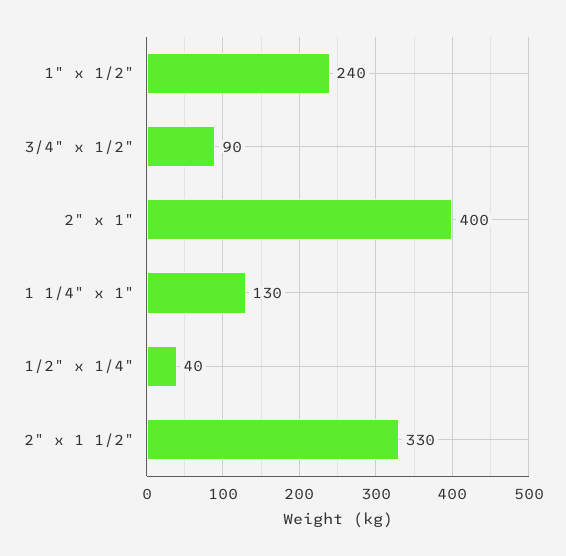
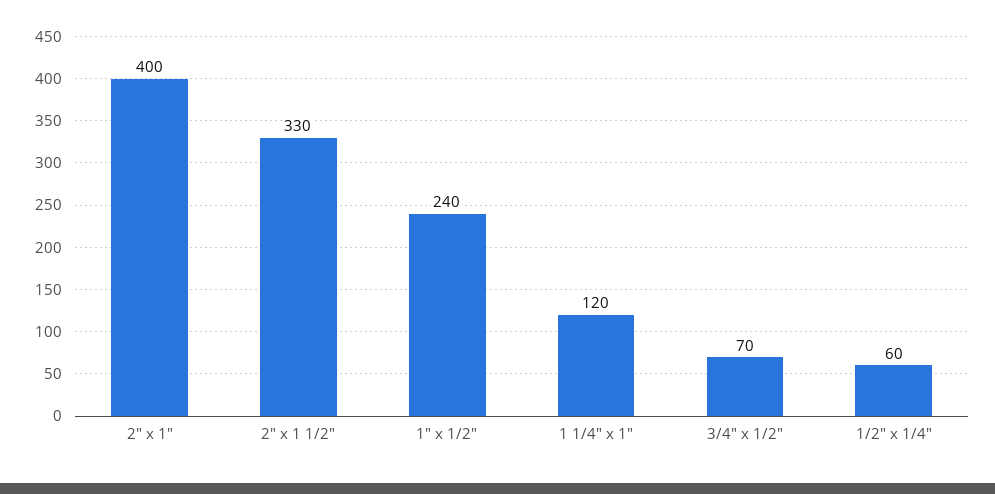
3/4" x 1/2": 90 -> 70
1 1/4" x 1": 130 -> 120
1/2" x 1/4": 40 -> 60

